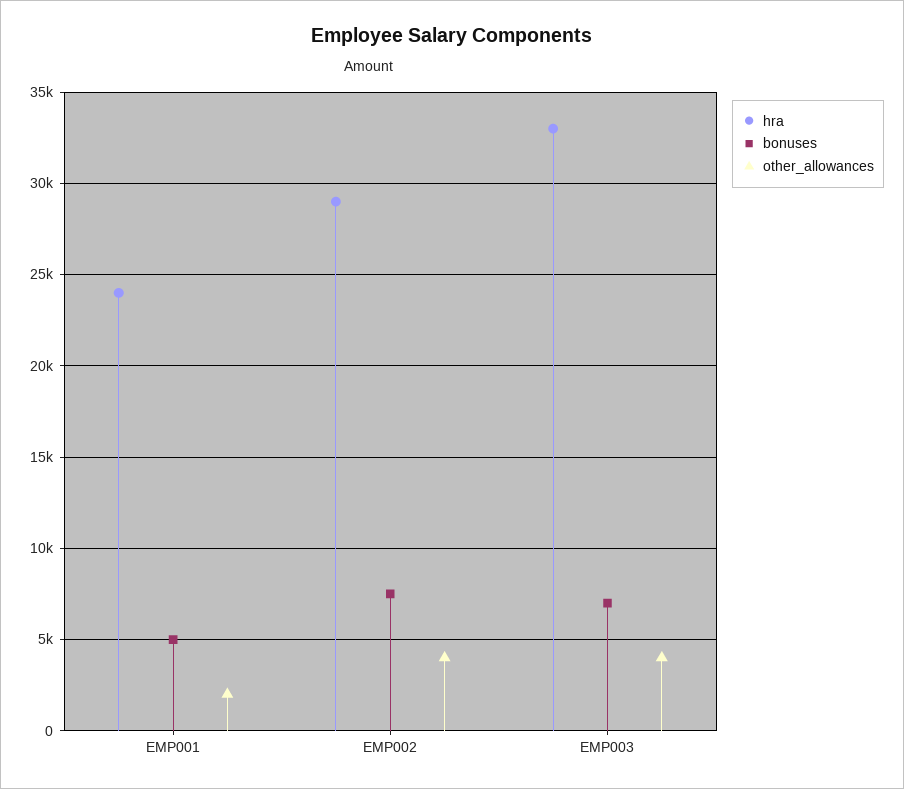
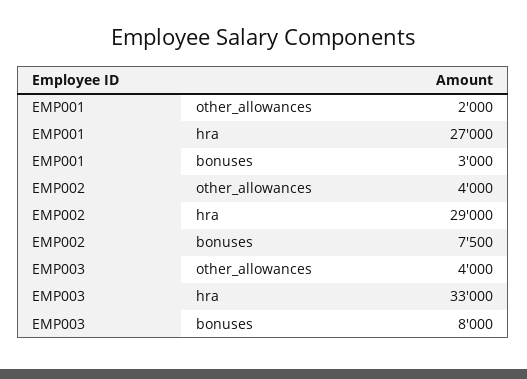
hra, EMP001: 24000 -> 27000
bonuses, EMP001: 5000 -> 3000
bonuses, EMP003: 7000 -> 8000

